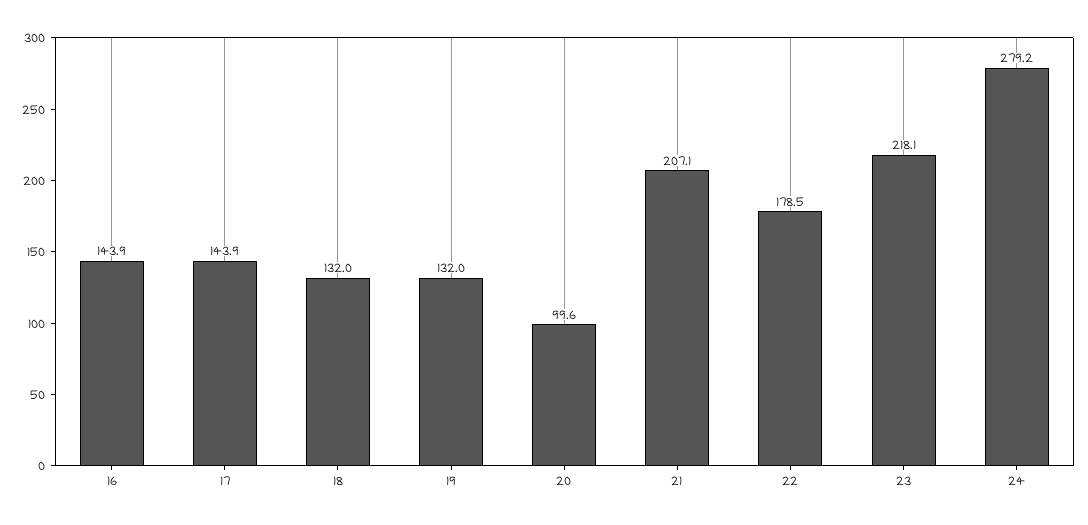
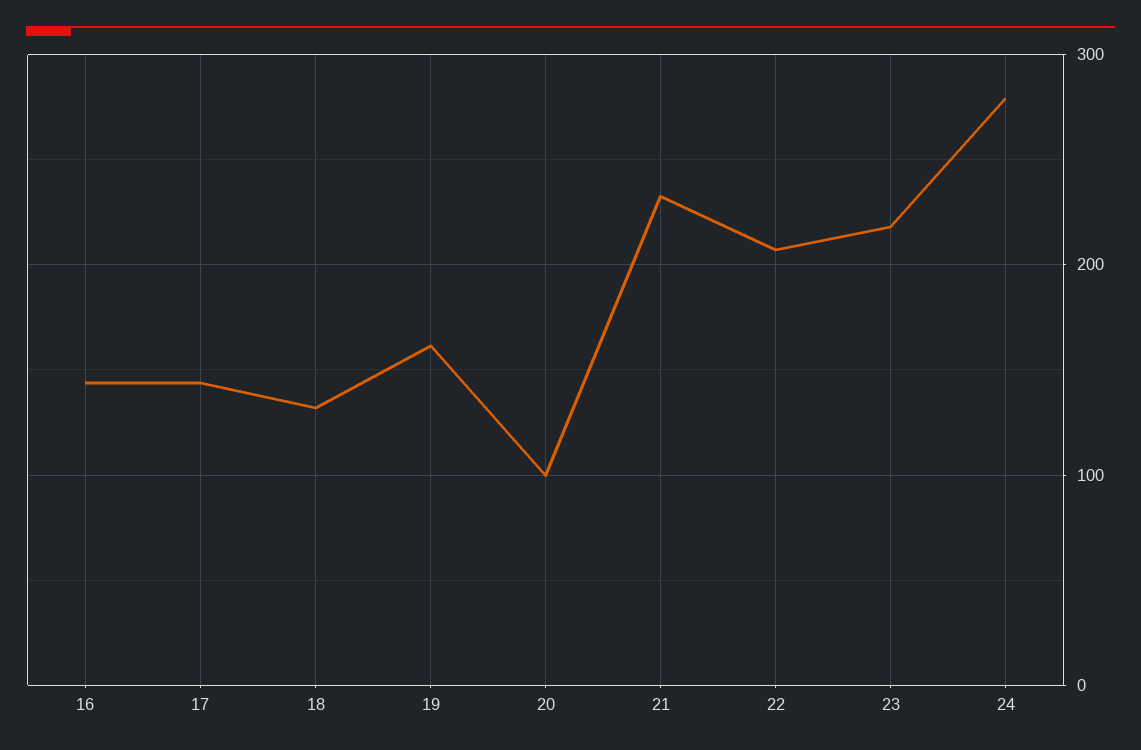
19: 132 -> 160
21: 207.1 -> 230
22: 178.5 -> 210

